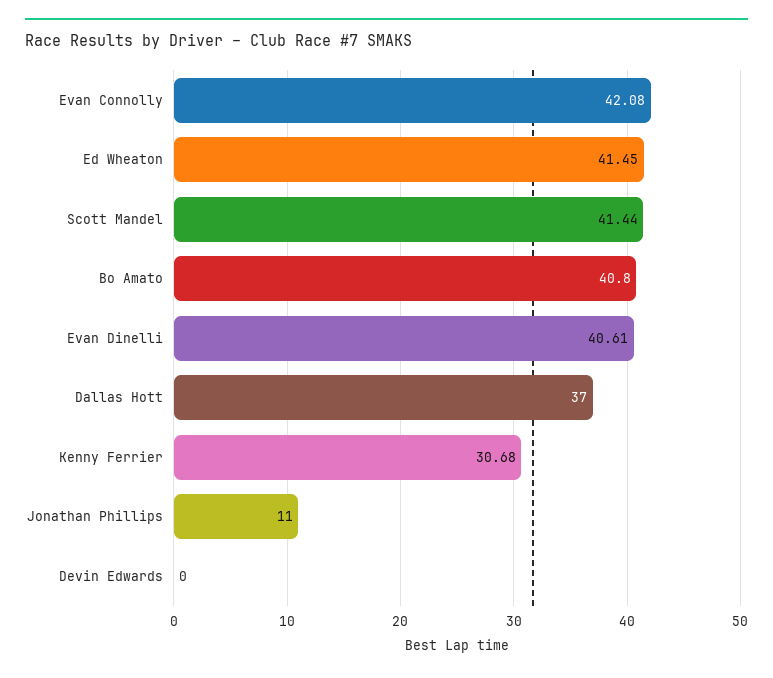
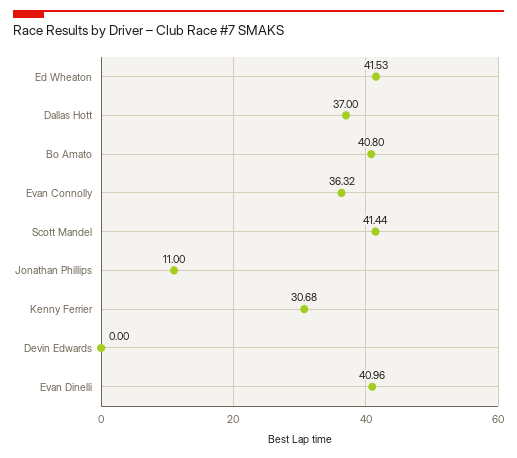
Evan Connolly: 42.08 -> 36.32
Ed Wheaton: 41.45 -> 41.53
Evan Dinelli: 40.61 -> 40.96

